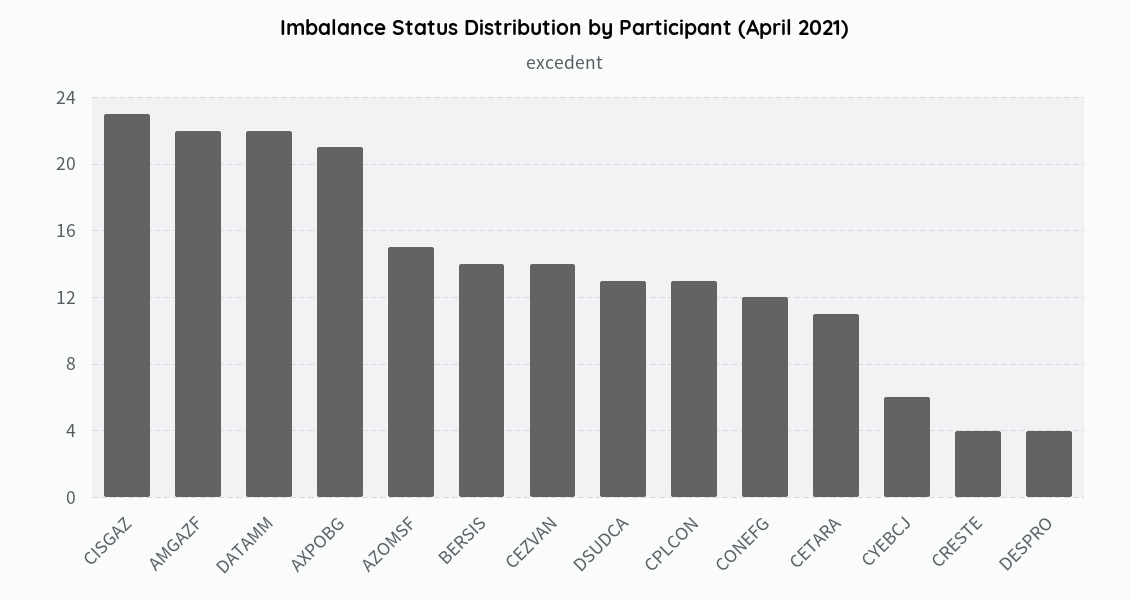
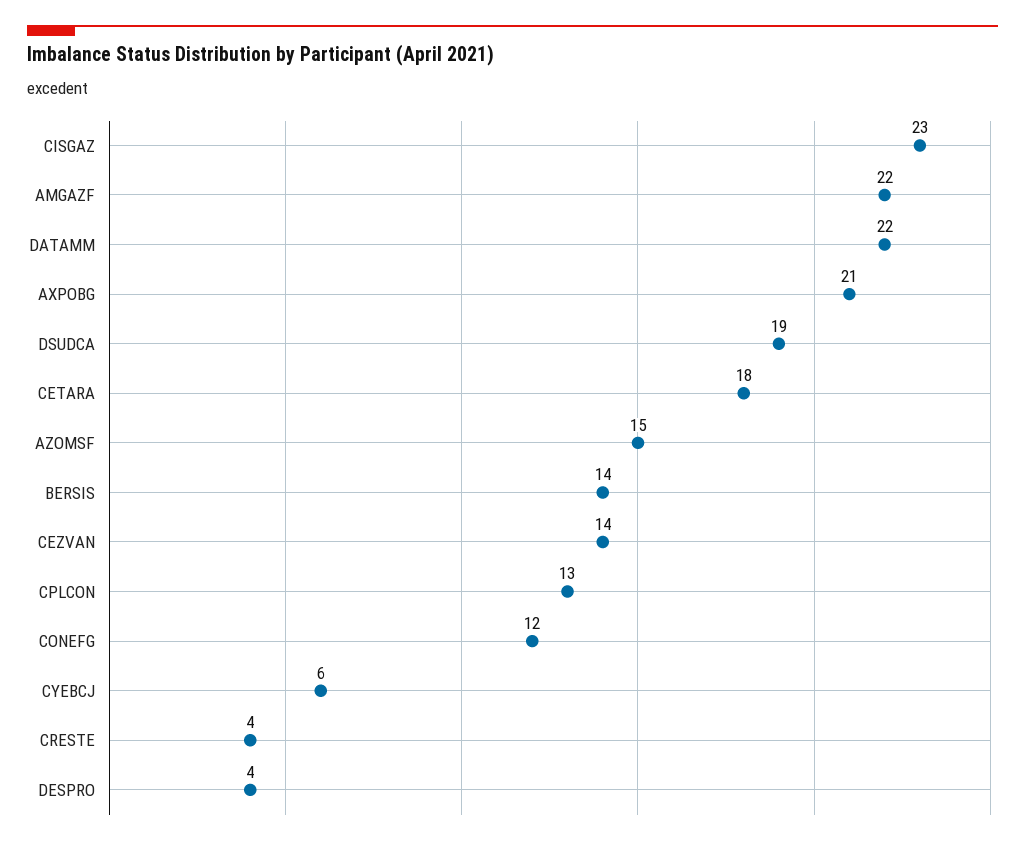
DSUDCA: 13 -> 19
CETARA: 11 -> 18

